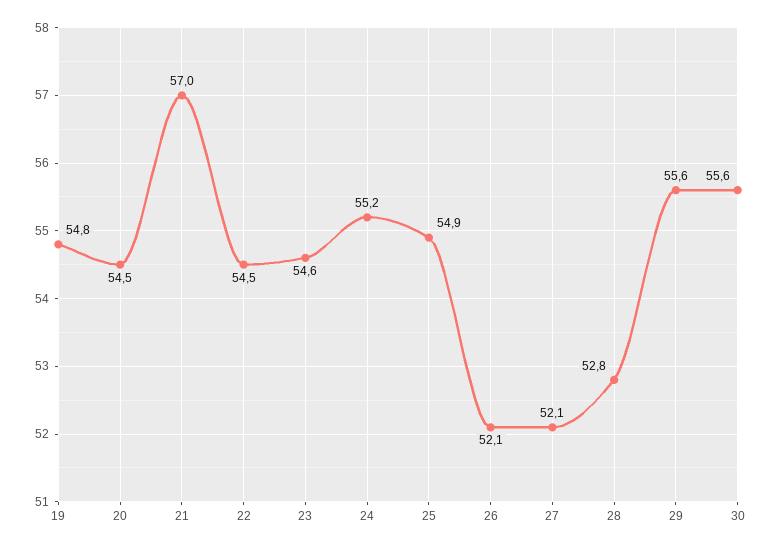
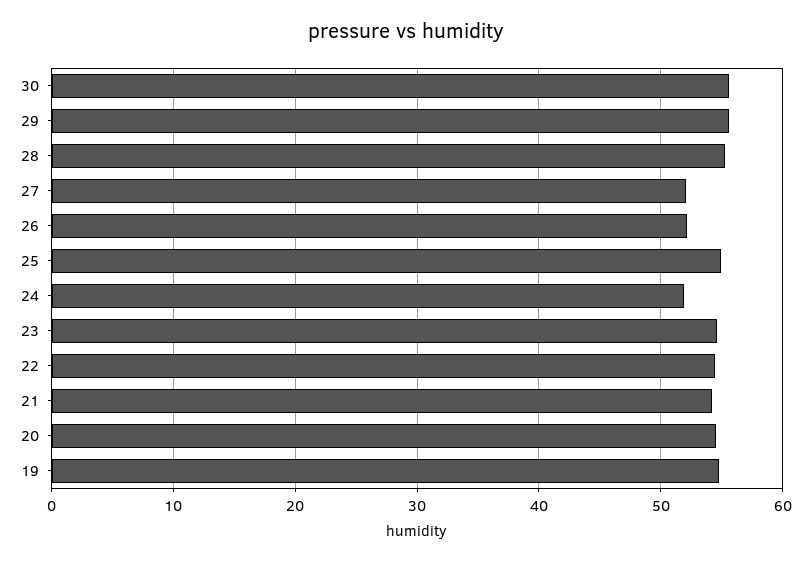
21: 57 -> 54
24: 55.2 -> 52
28: 52.8 -> 55

